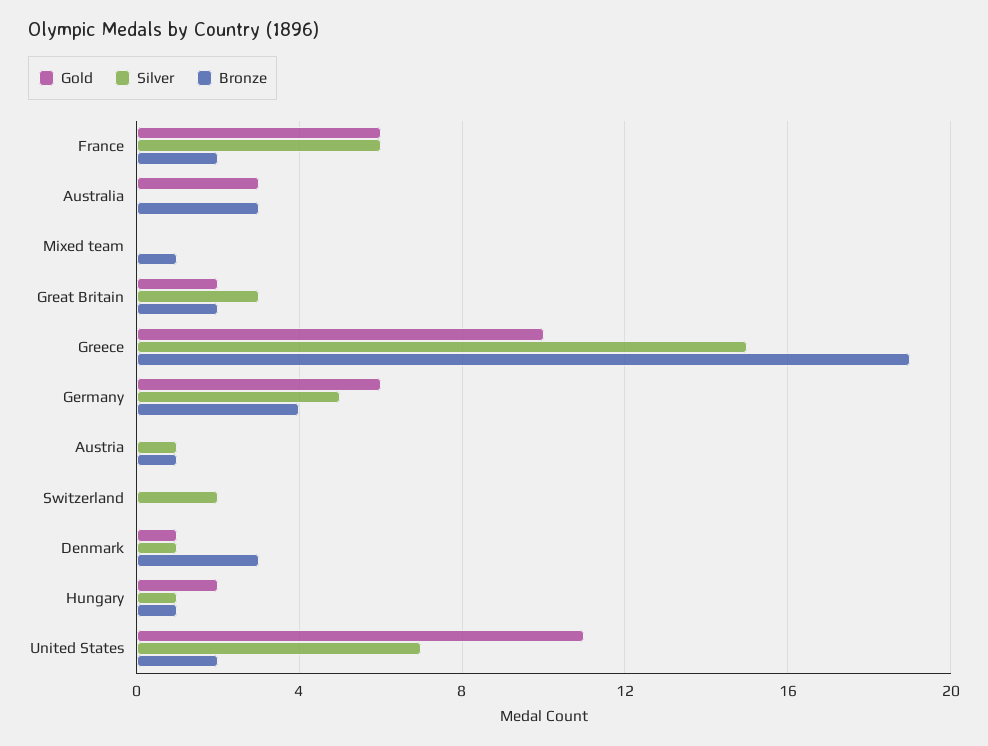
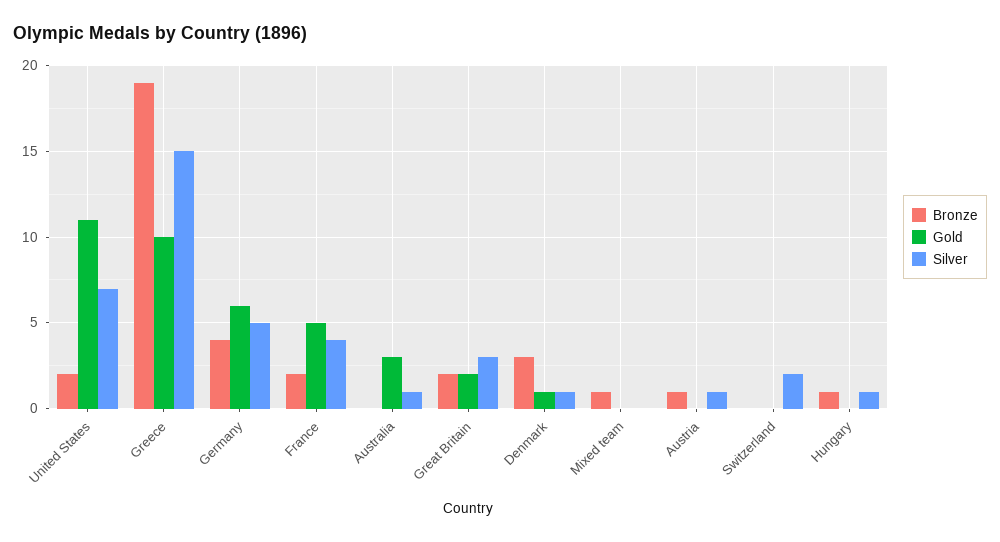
Gold, France: 6 -> 5
Silver, France: 6 -> 4
Silver, Australia: 0 -> 1
Bronze, Australia: 3 -> 0
Gold, Hungary: 2 -> 0

